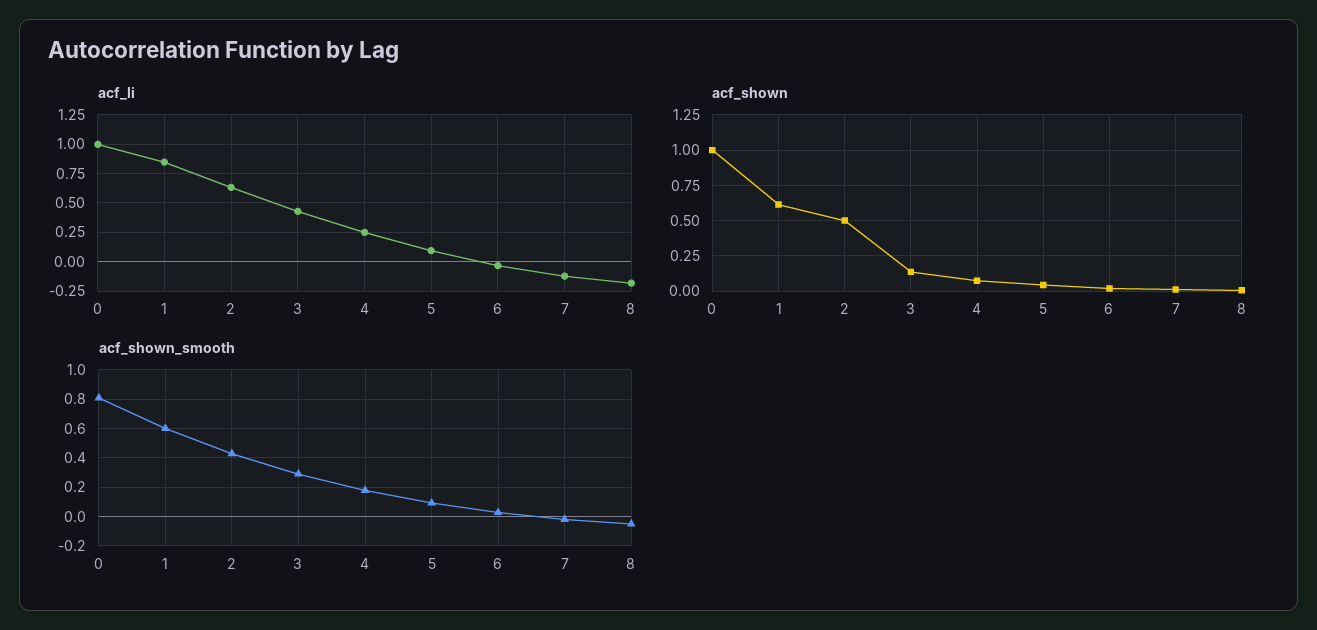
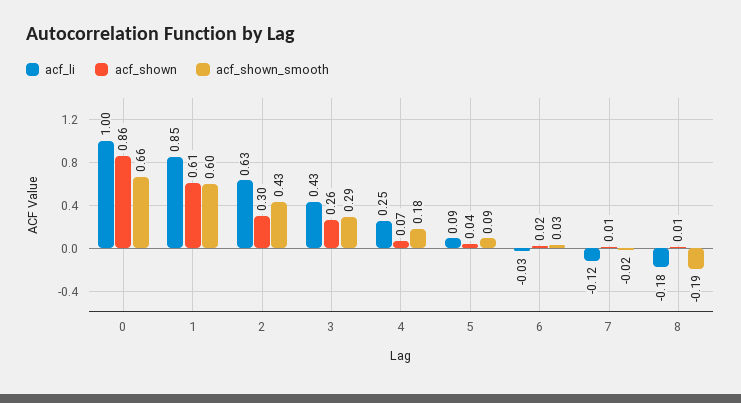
acf_shown, 0: 1 -> 0.86
acf_shown, 2: 0.5 -> 0.3
acf_shown, 3: 0.15 -> 0.26
acf_shown_smooth, 0: 0.8 -> 0.66
acf_shown_smooth, 8: -0.05 -> -0.19

